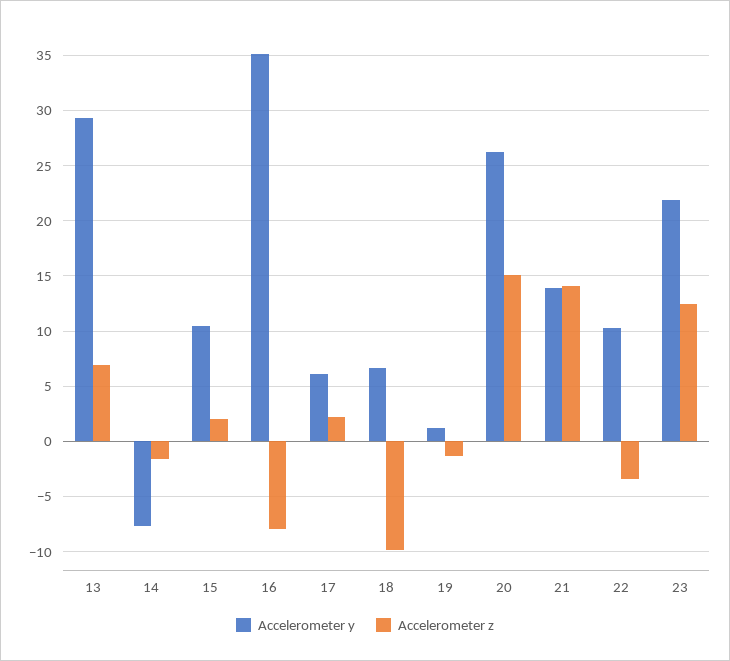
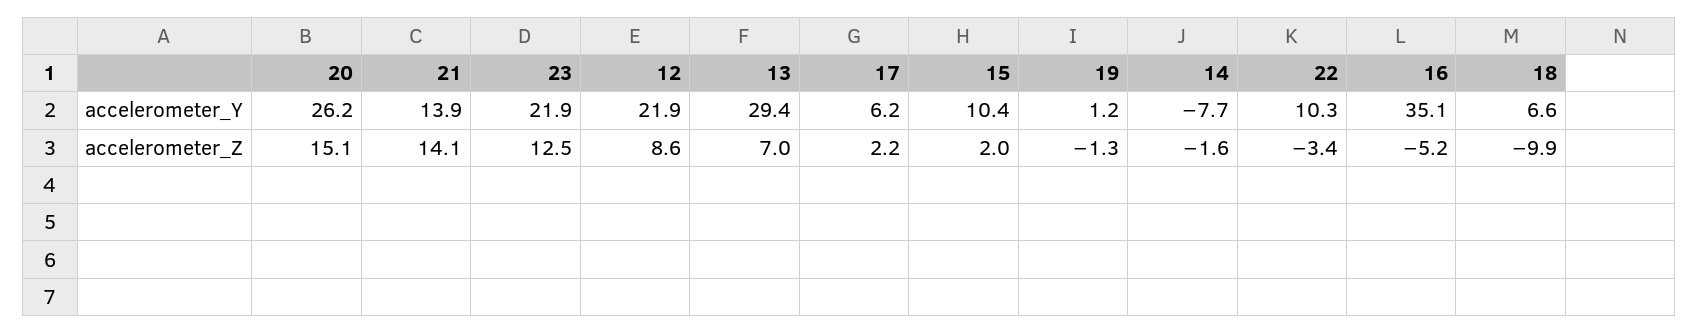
Accelerometer z, 16: -8 -> -5.2
Accelerometer y, 12: none -> 21.9
Accelerometer z, 12: none -> 8.6

